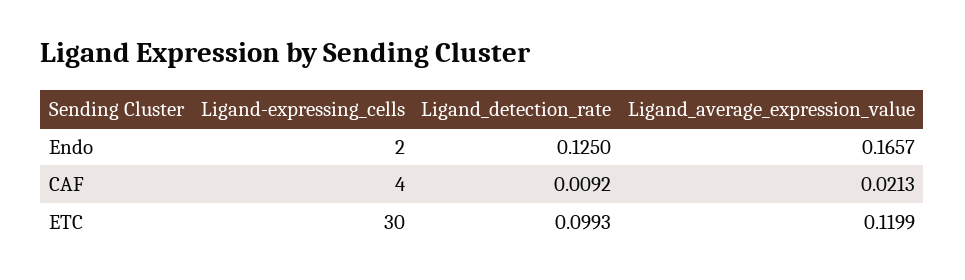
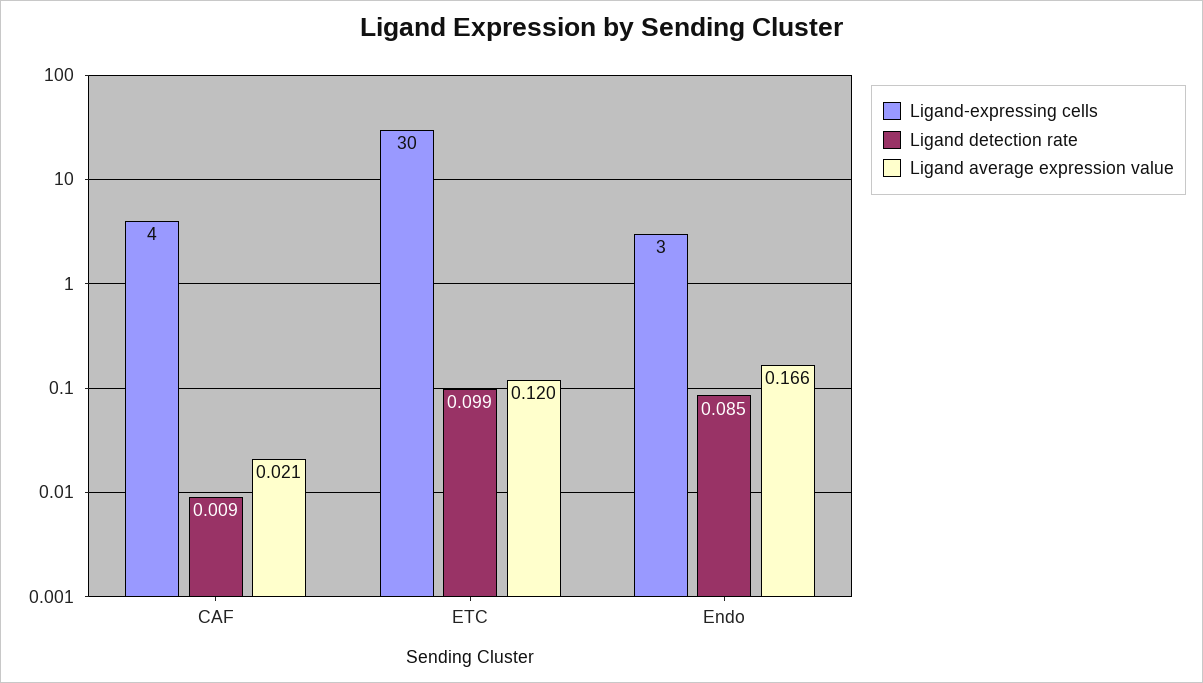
Ligand-expressing_cells, Endo: 2 -> 3
Ligand_detection_rate, Endo: 0.125 -> 0.085

